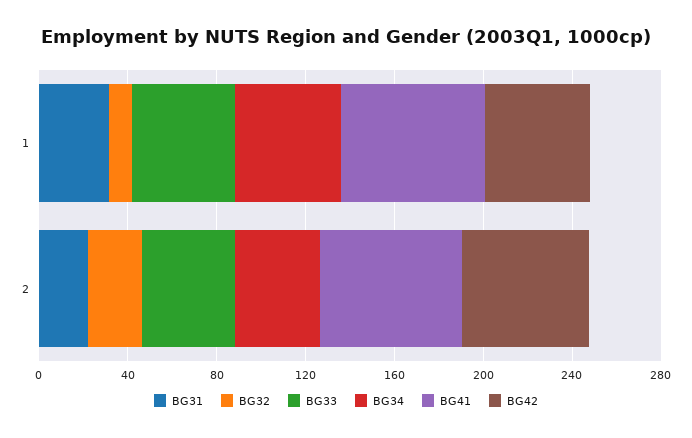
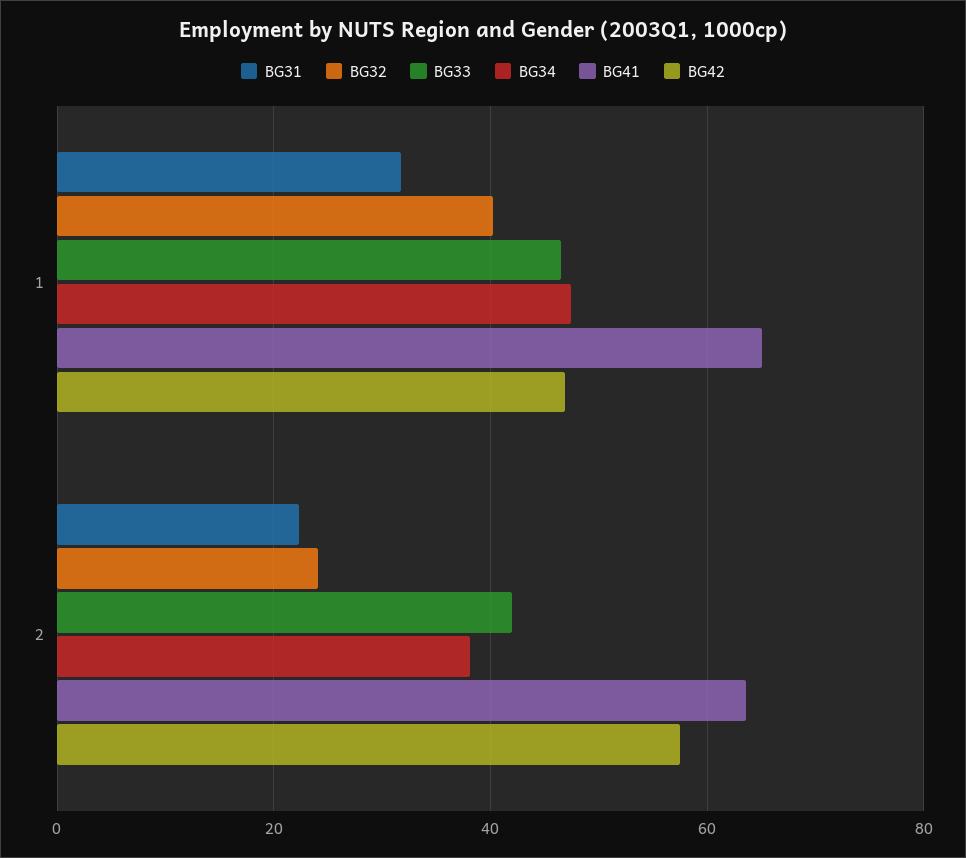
BG32, 1: 10 -> 40

